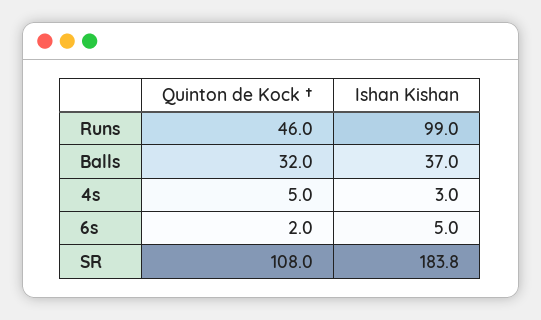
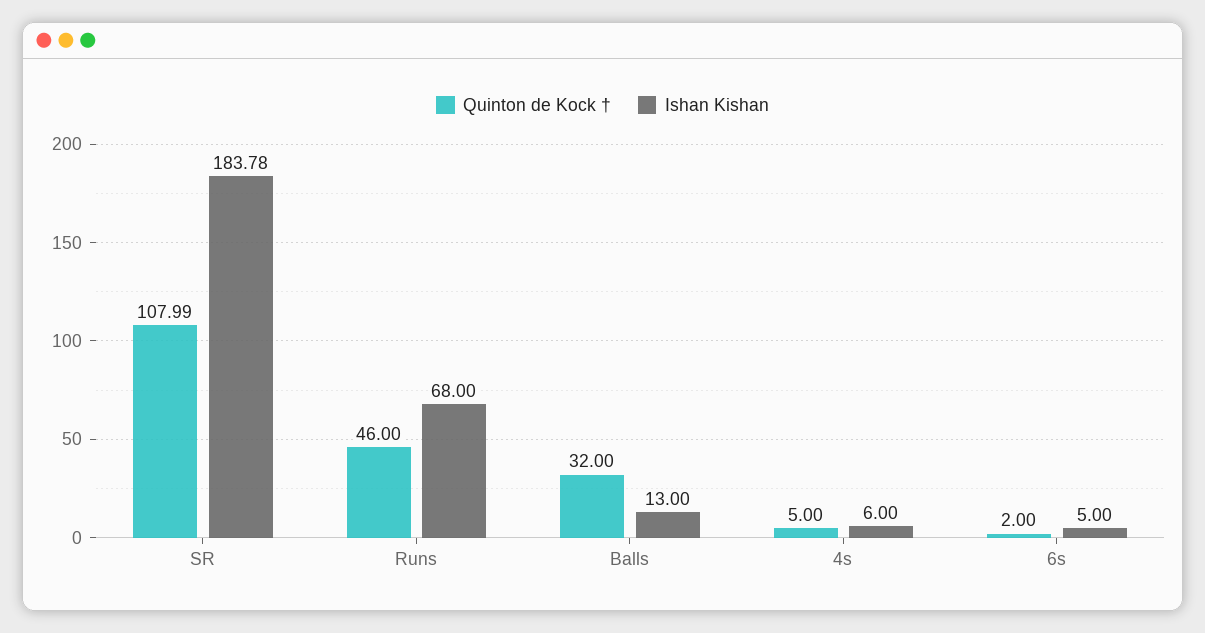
Ishan Kishan, Runs: 99 -> 68
Ishan Kishan, Balls: 37 -> 13
Ishan Kishan, 4s: 3 -> 6

